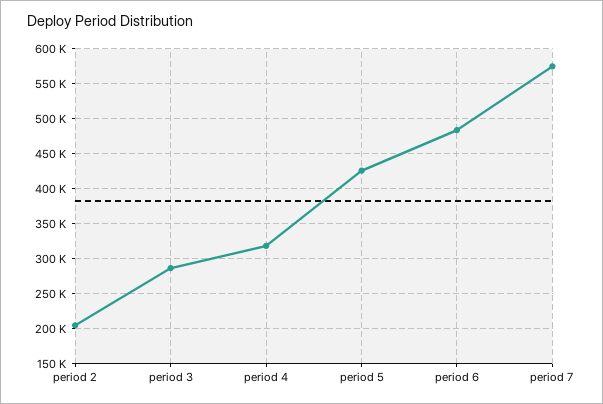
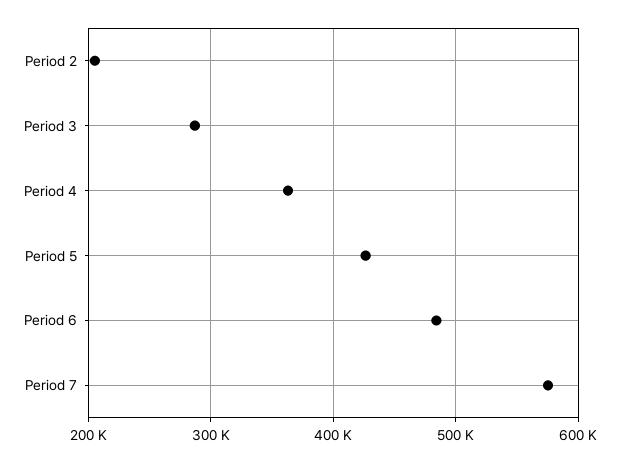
period 4: 320000 -> 360000

